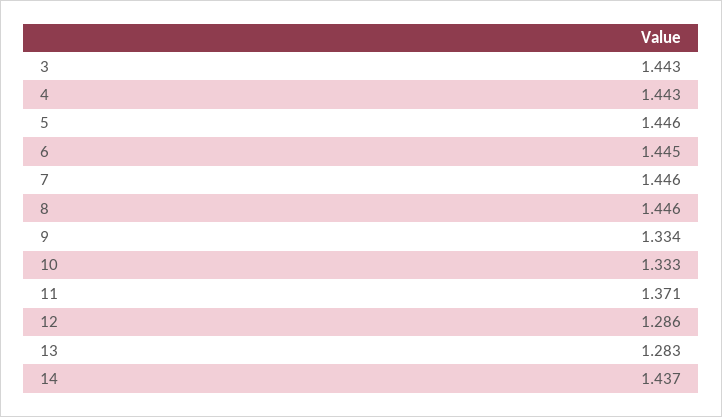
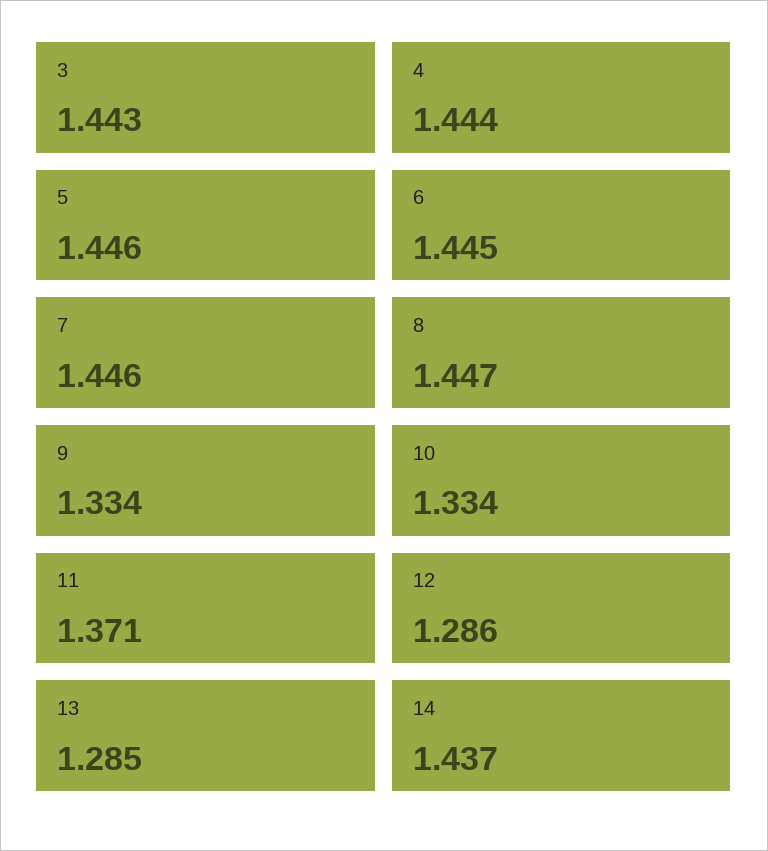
4: 1.443 -> 1.444
8: 1.446 -> 1.447
10: 1.333 -> 1.334
13: 1.283 -> 1.285

